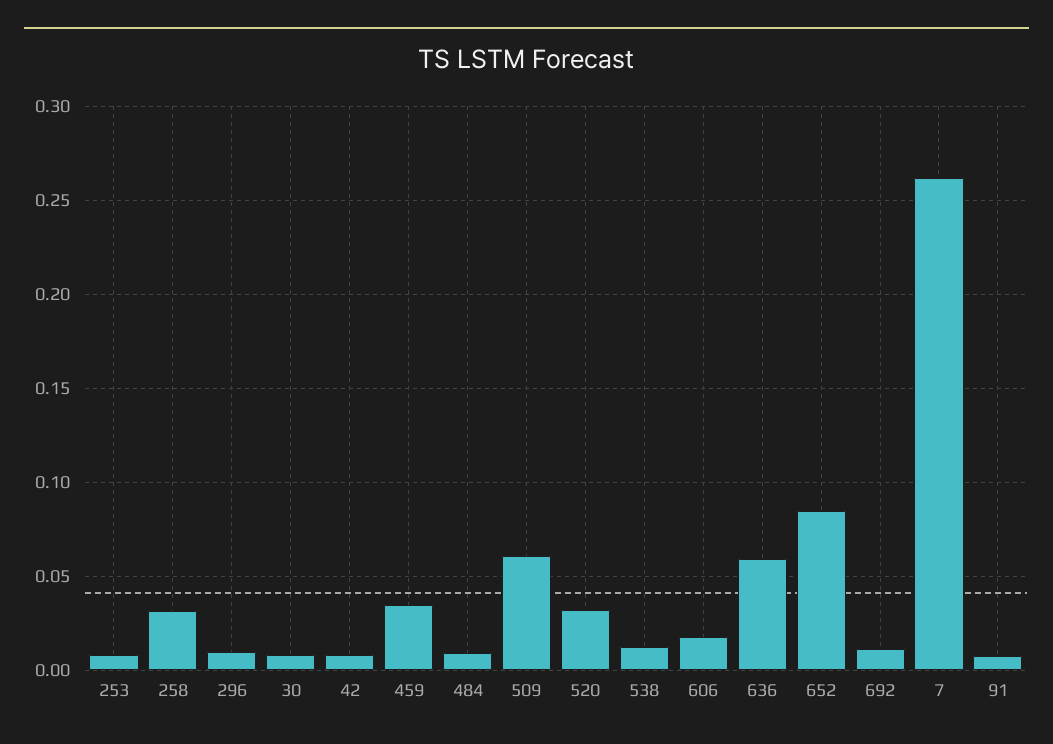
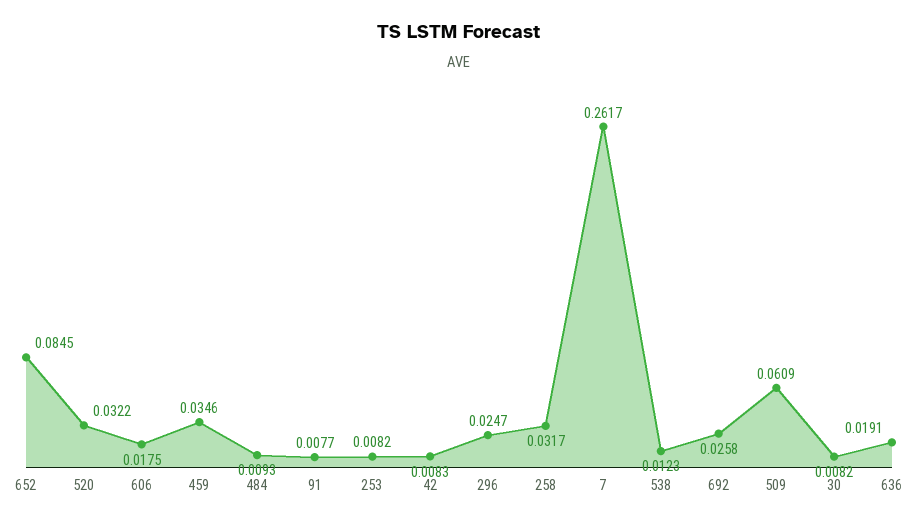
296: 0.01 -> 0.0247
636: 0.06 -> 0.0191
692: 0.01 -> 0.0258

